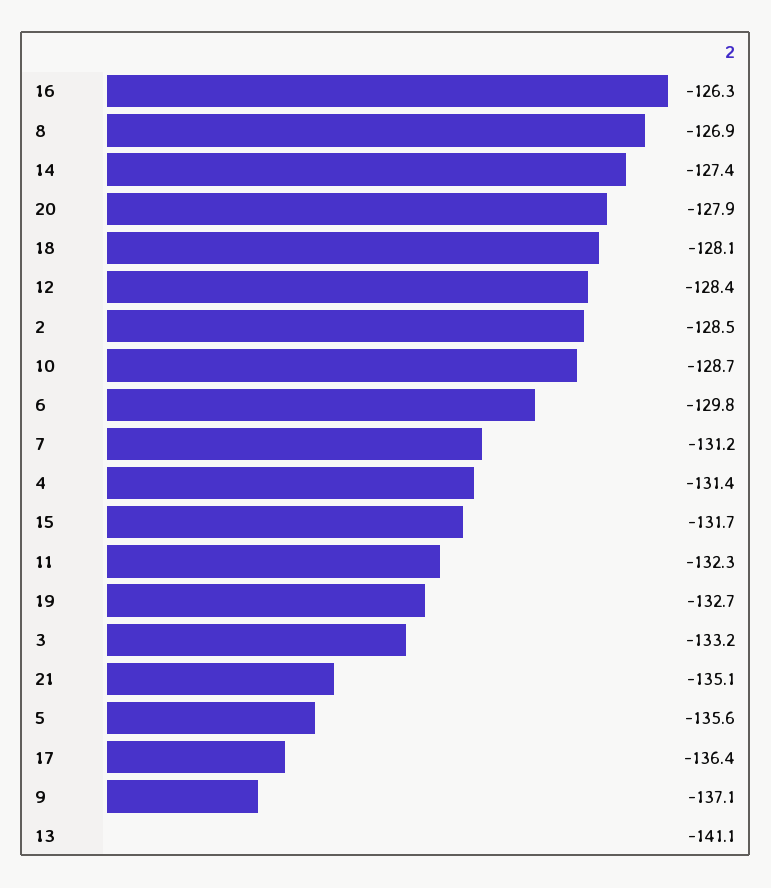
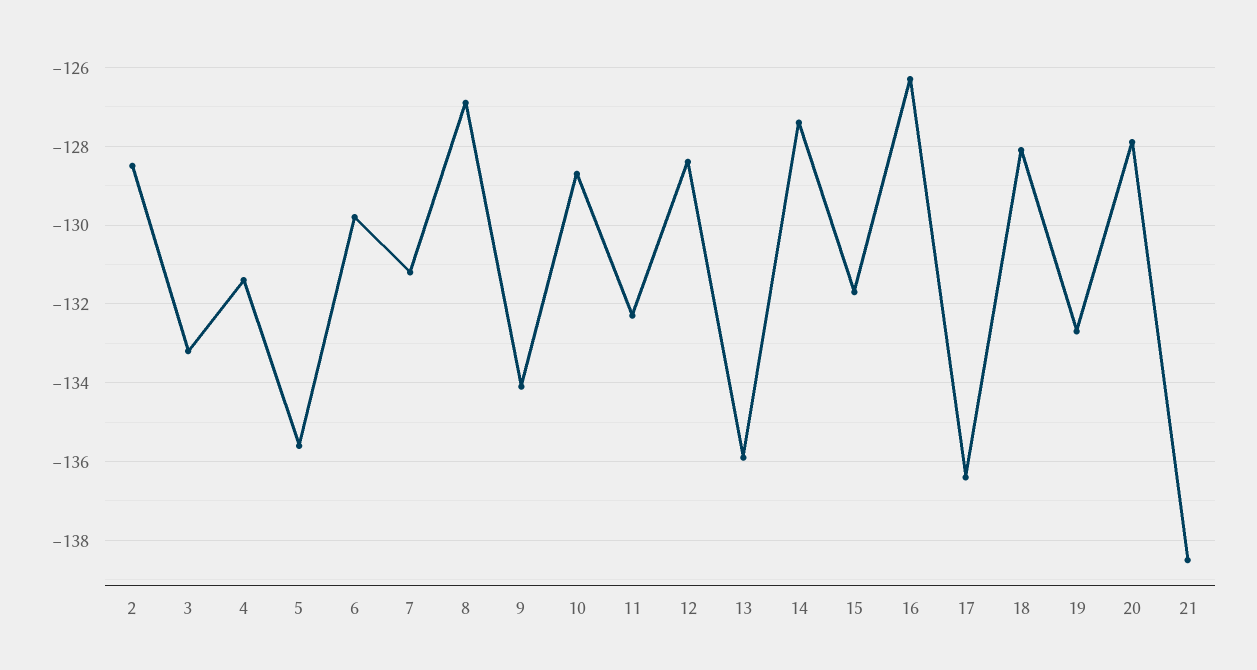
21: -135.1 -> -138.5
9: -137.1 -> -134
13: -141.1 -> -136

